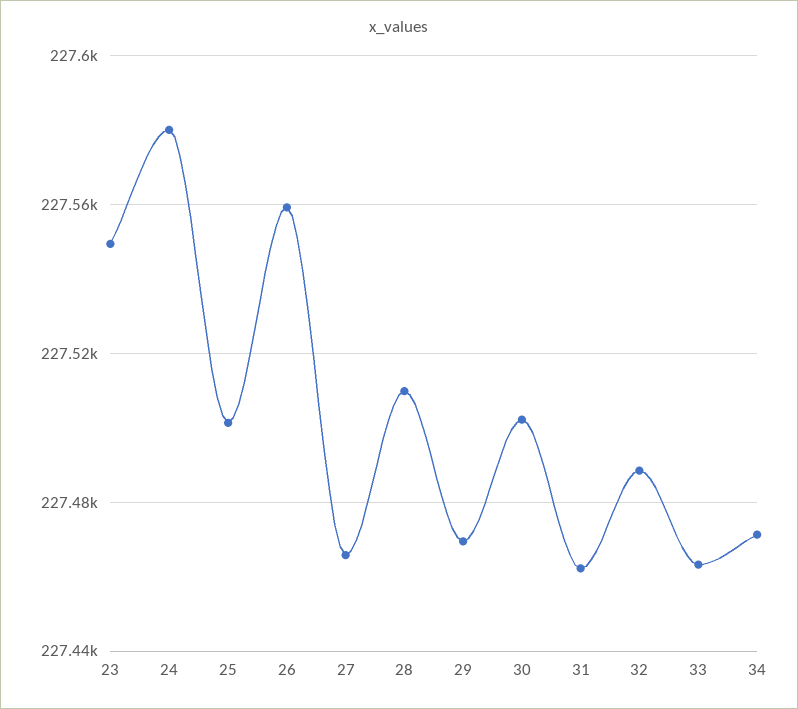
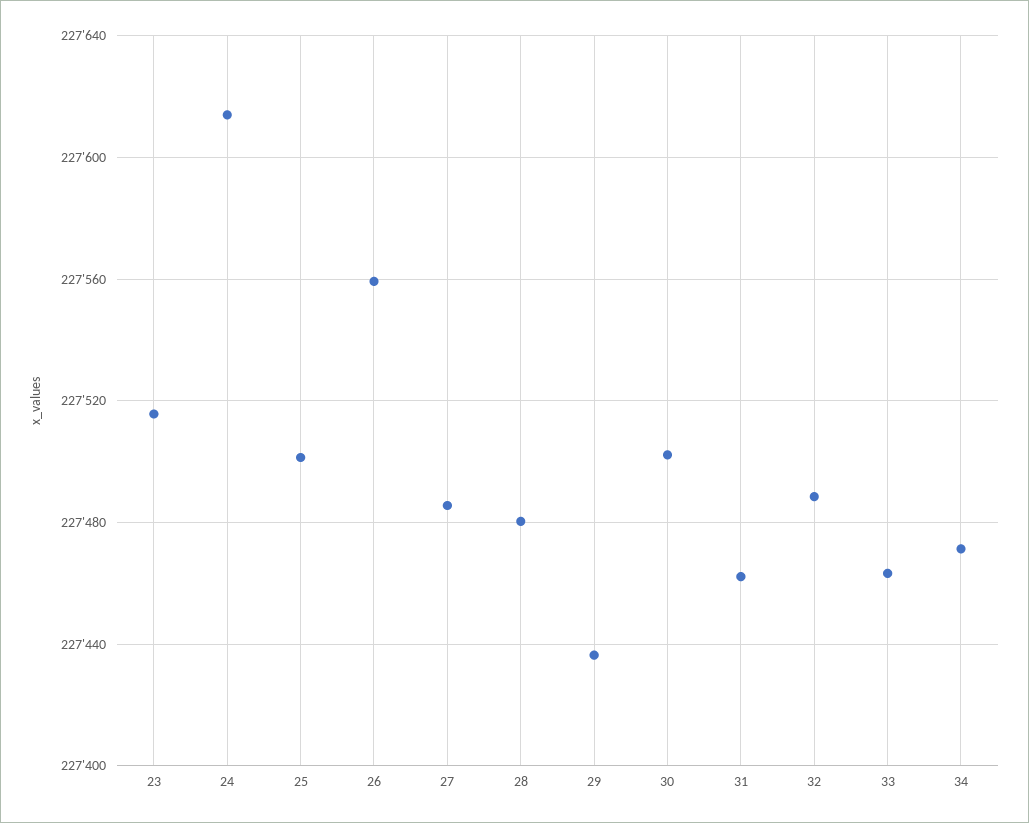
23: 227550 -> 227515
24: 227580 -> 227615
27: 227465 -> 227485
28: 227510 -> 227480
29: 227470 -> 227435

